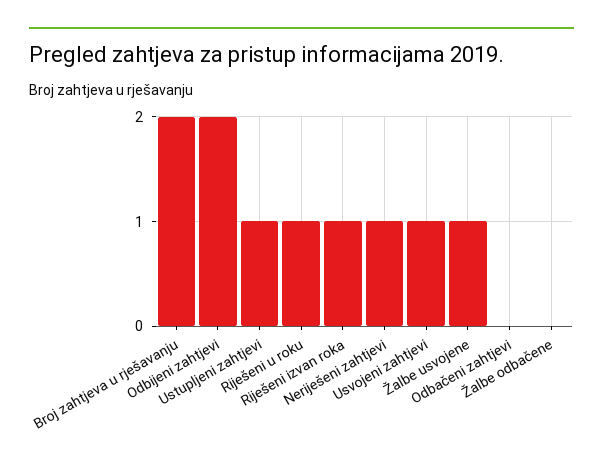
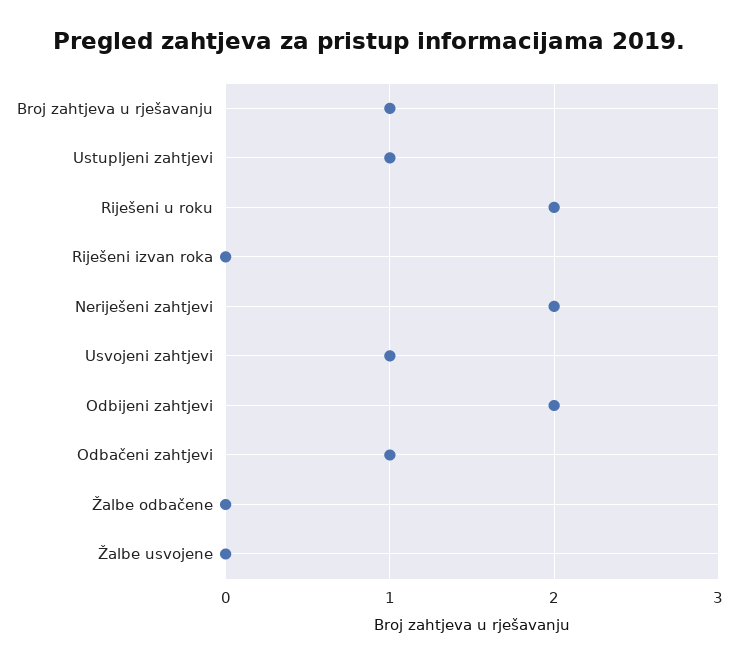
Broj zahtjeva u rješavanju: 2 -> 1
Riješeni u roku: 1 -> 2
Riješeni izvan roka: 1 -> 0
Neriješeni zahtjevi: 1 -> 2
Žalbe usvojene: 1 -> 0
Odbačeni zahtjevi: 0 -> 1

